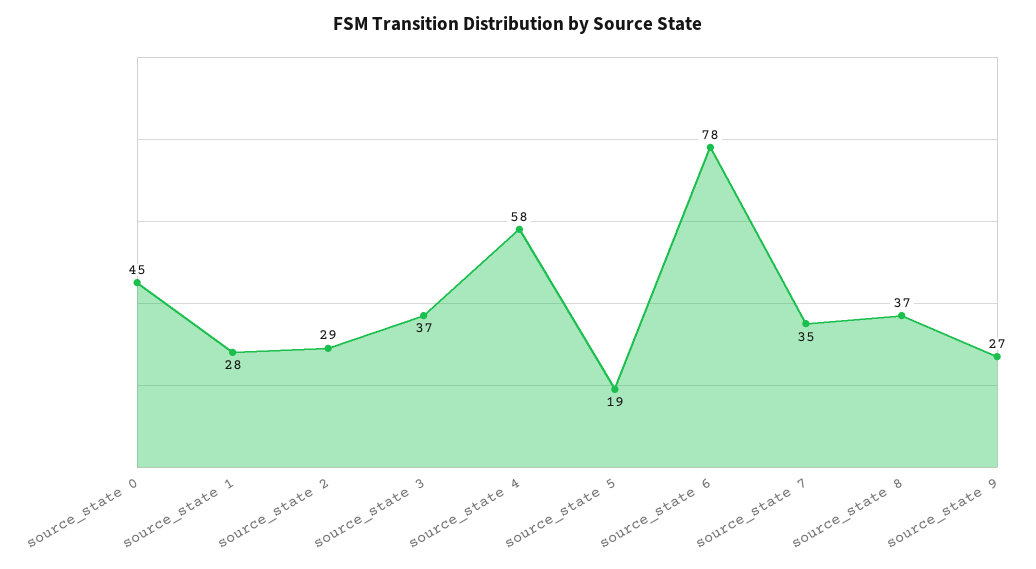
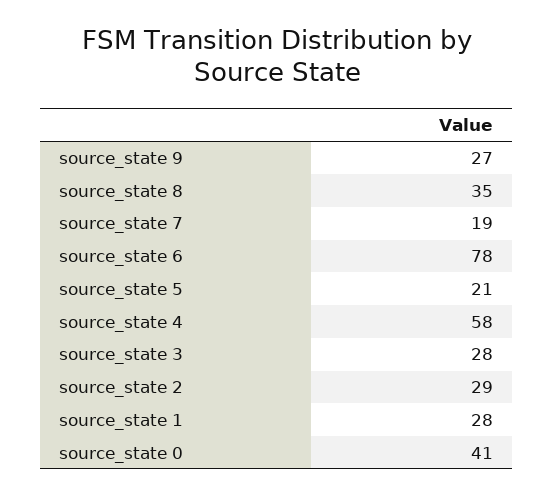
source_state 0: 45 -> 41
source_state 3: 37 -> 28
source_state 5: 19 -> 21
source_state 7: 35 -> 19
source_state 8: 37 -> 35

